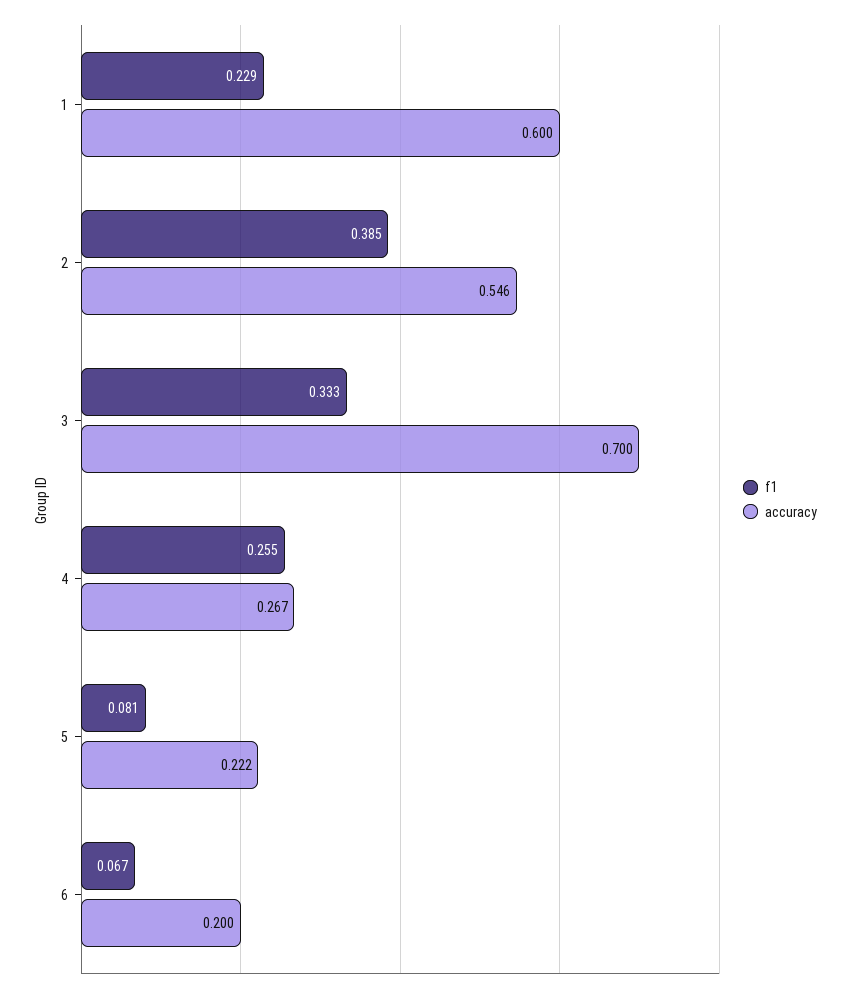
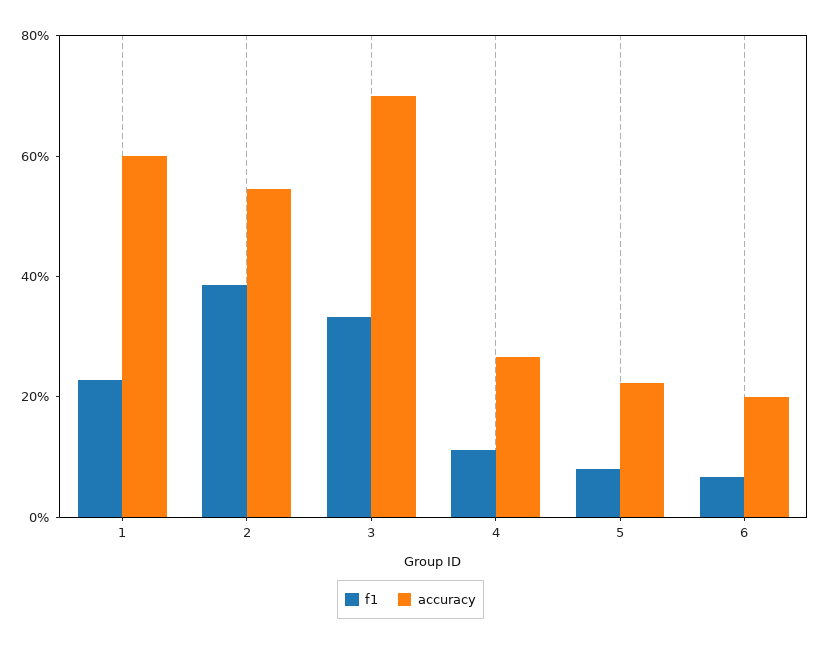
f1, 4: 0.255 -> 0.1

